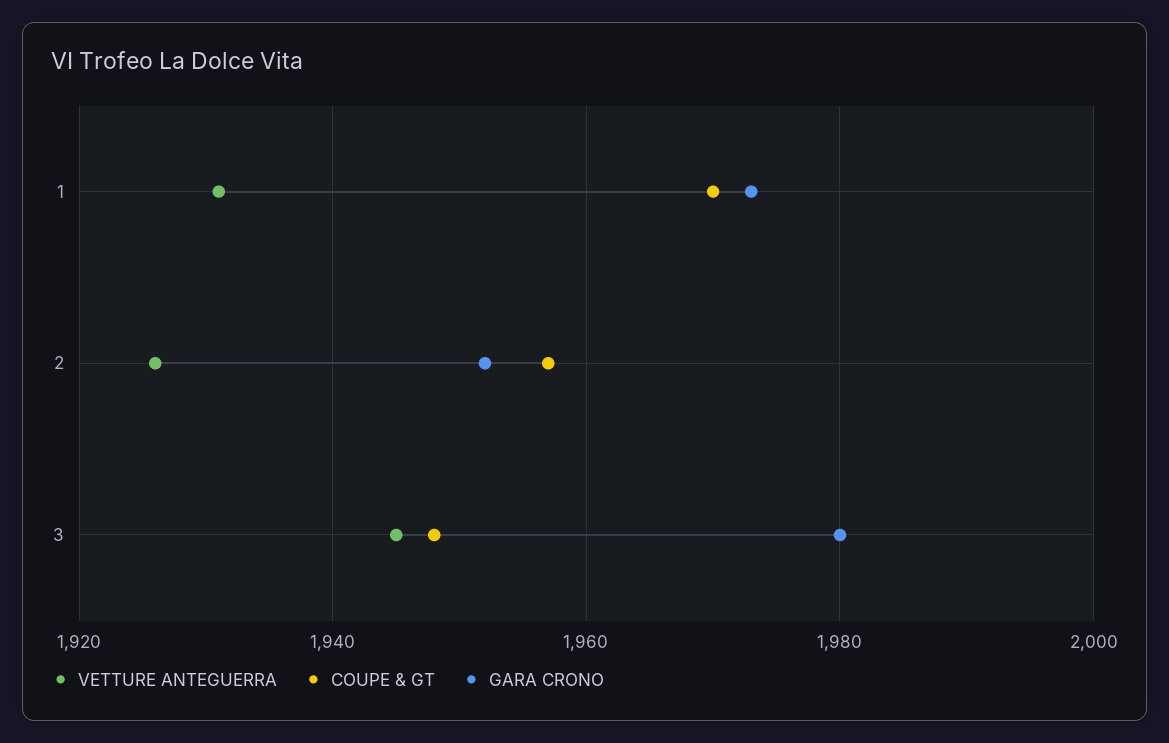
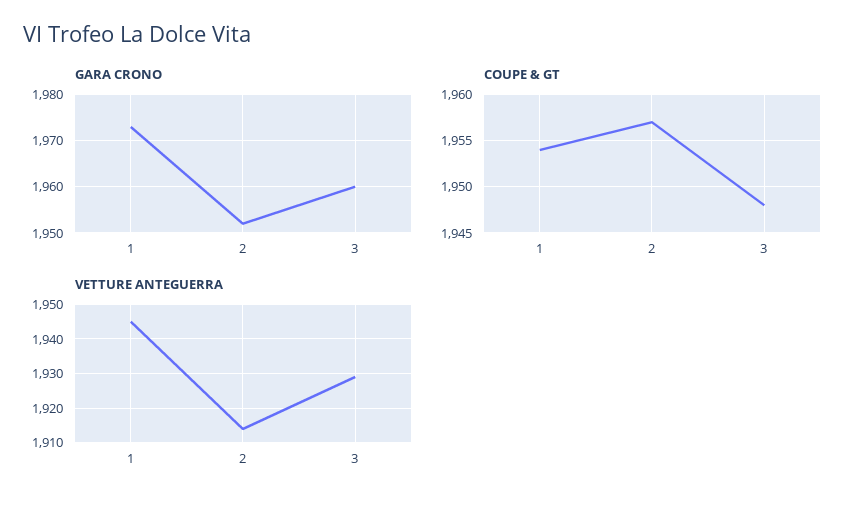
VETTURE ANTEGUERRA, 1: 1930 -> 1945
COUPE & GT, 1: 1970 -> 1954
VETTURE ANTEGUERRA, 2: 1925 -> 1915
VETTURE ANTEGUERRA, 3: 1945 -> 1930
GARA CRONO, 3: 1980 -> 1960

